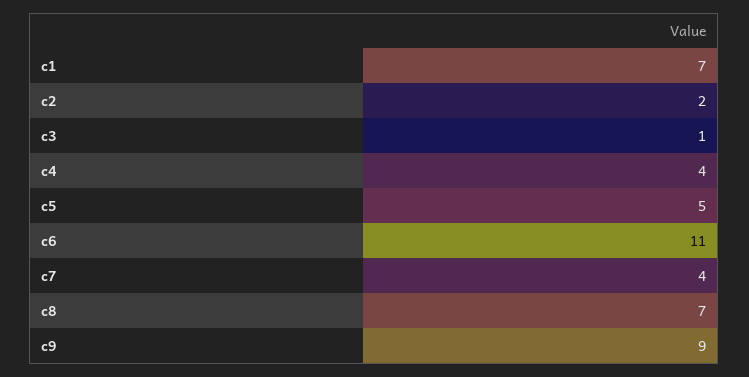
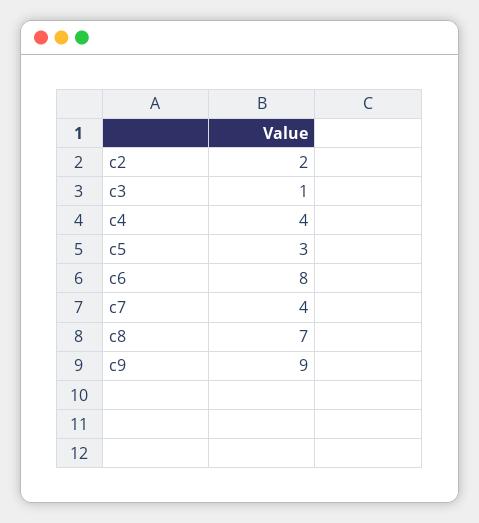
c1: 7 -> none
c5: 5 -> 3
c6: 11 -> 8

